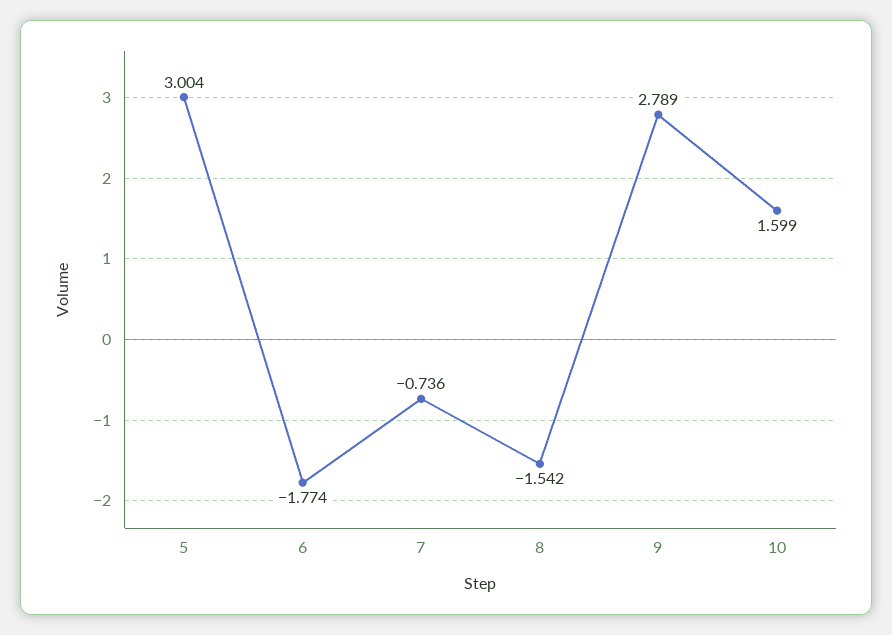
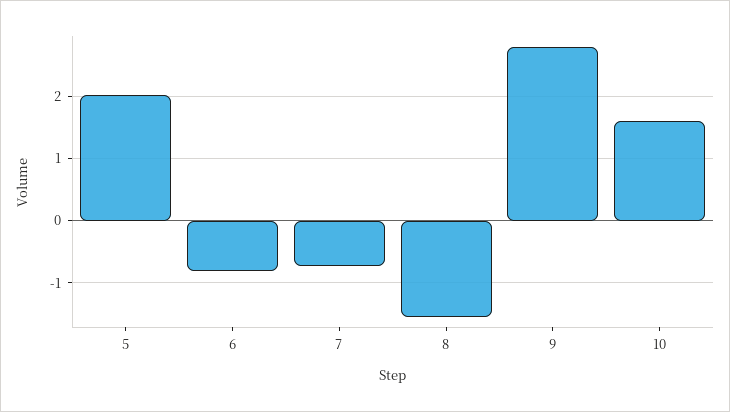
5: 3.004 -> 2
6: -1.774 -> -0.8

